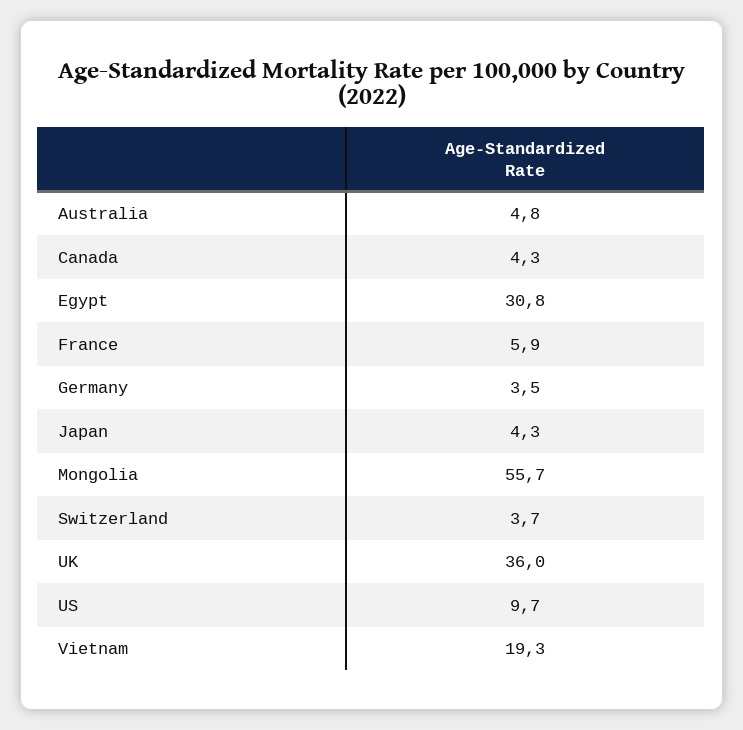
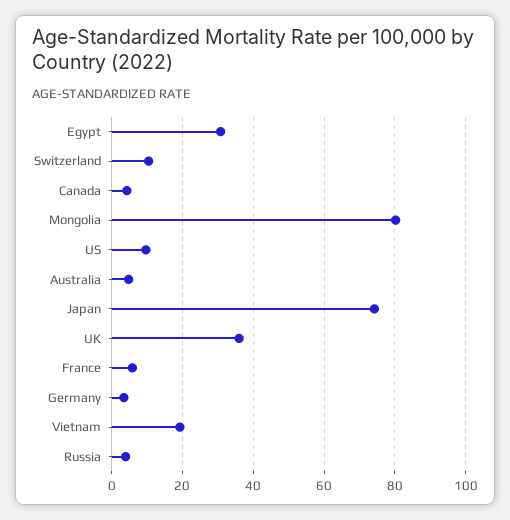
Japan: 4.3 -> 74
Mongolia: 55.7 -> 80
Switzerland: 3.7 -> 10
Russia: none -> 4

